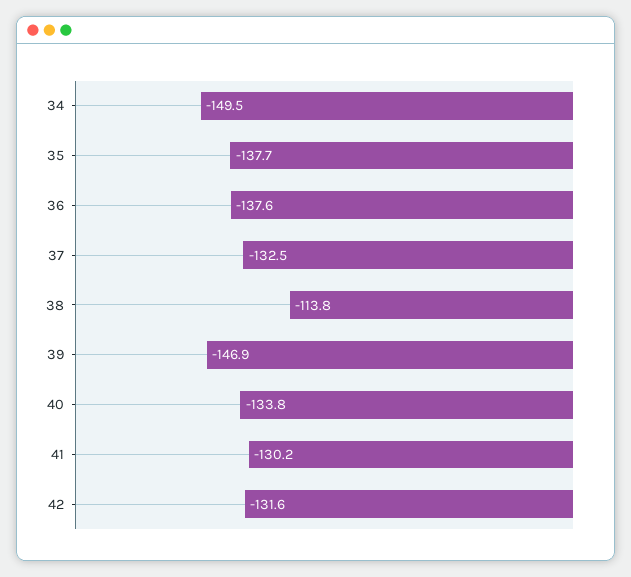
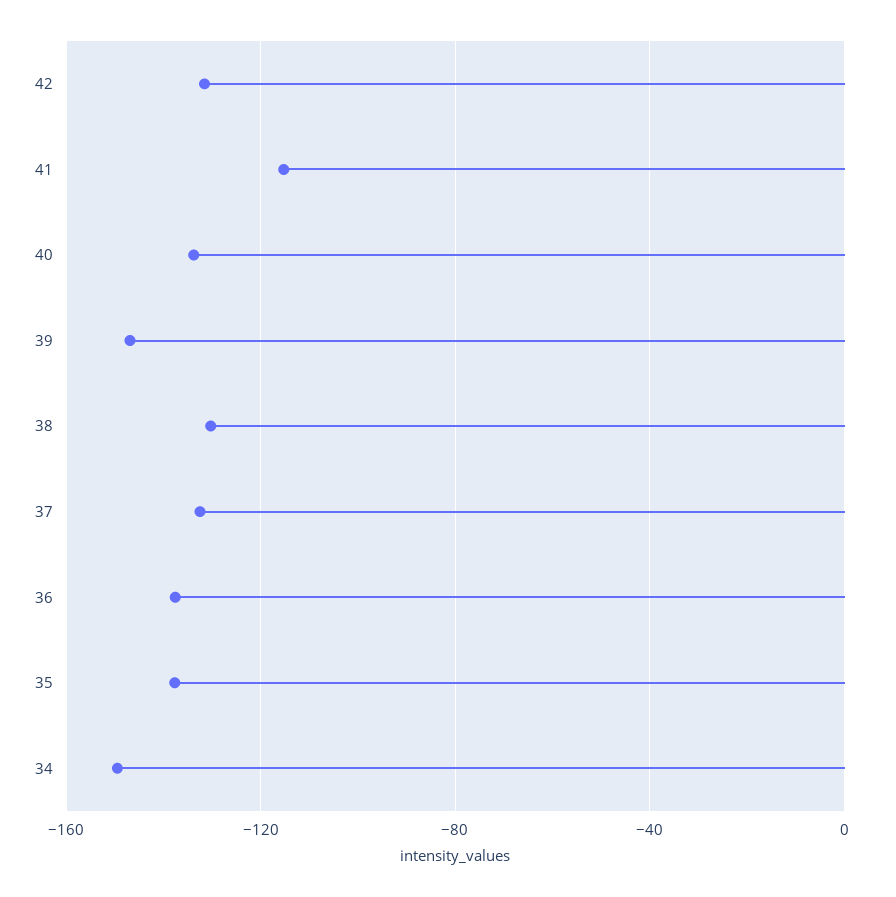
38: -113.8 -> -130
41: -130.2 -> -115

